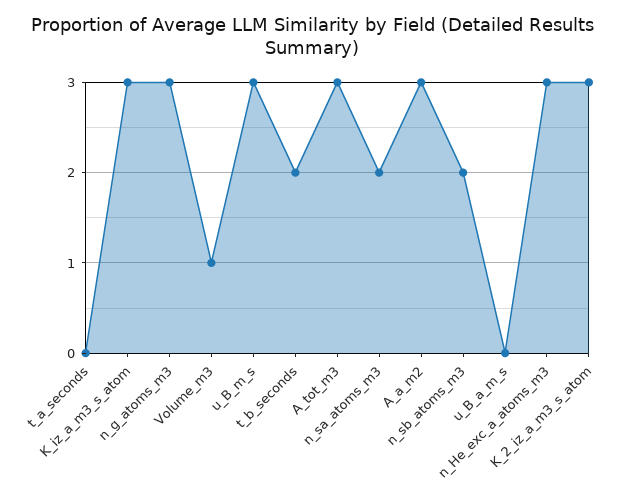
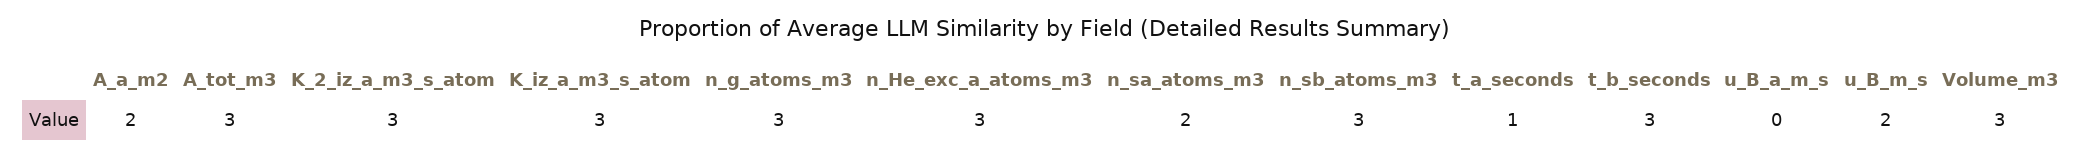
t_a_seconds: 0 -> 1
Volume_m3: 1 -> 3
u_B_m_s: 3 -> 2
t_b_seconds: 2 -> 3
A_a_m2: 3 -> 2
n_sb_atoms_m3: 2 -> 3

